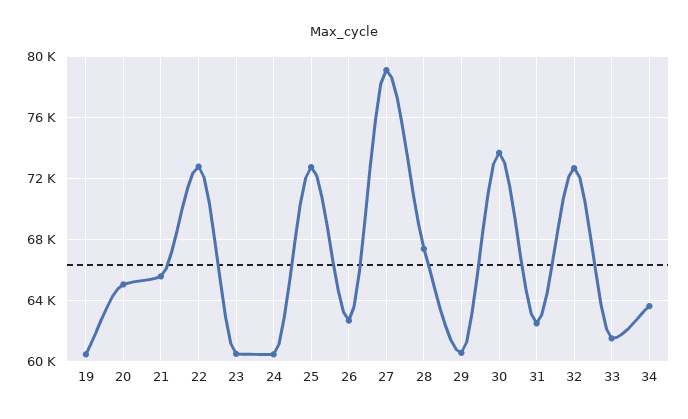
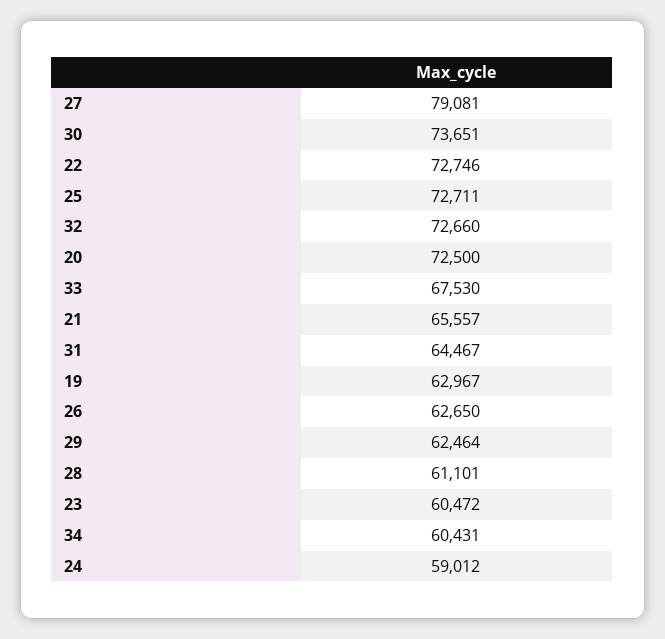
19: 60500 -> 62967
20: 65000 -> 72500
24: 60500 -> 59012
28: 67500 -> 61101
29: 60500 -> 62464
31: 62500 -> 64467
33: 61500 -> 67530
34: 63500 -> 60431

